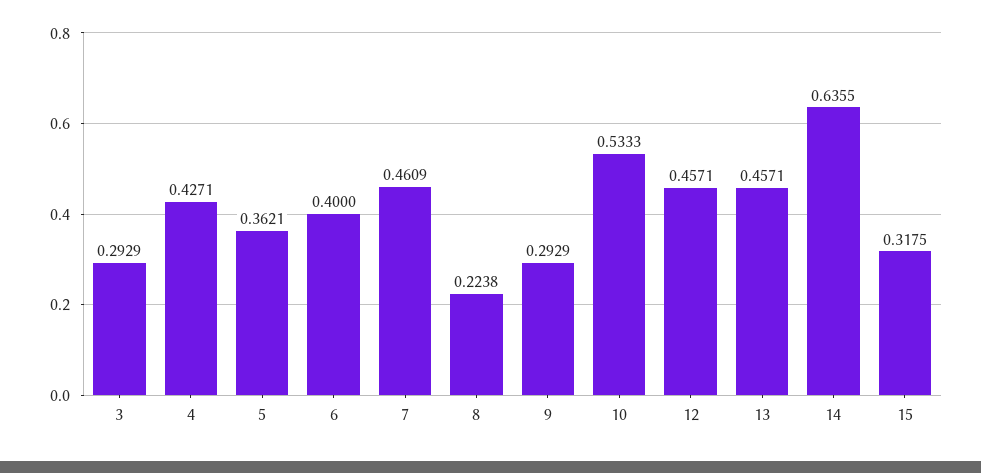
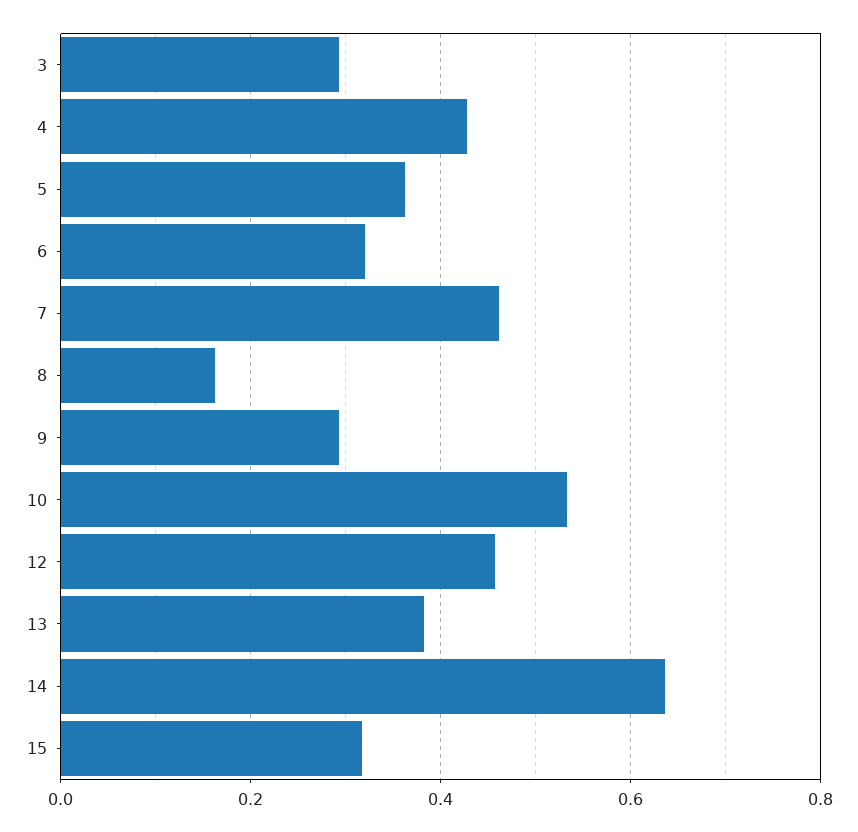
6: 0.4 -> 0.32
8: 0.2238 -> 0.16
13: 0.4571 -> 0.38

